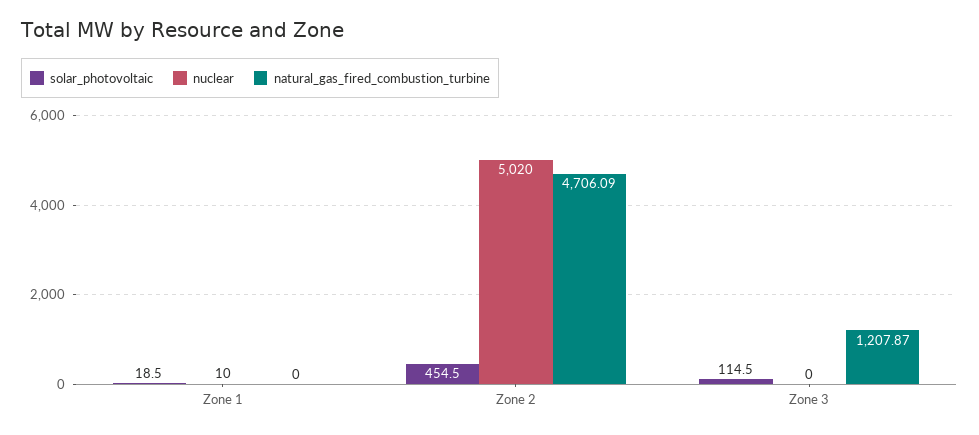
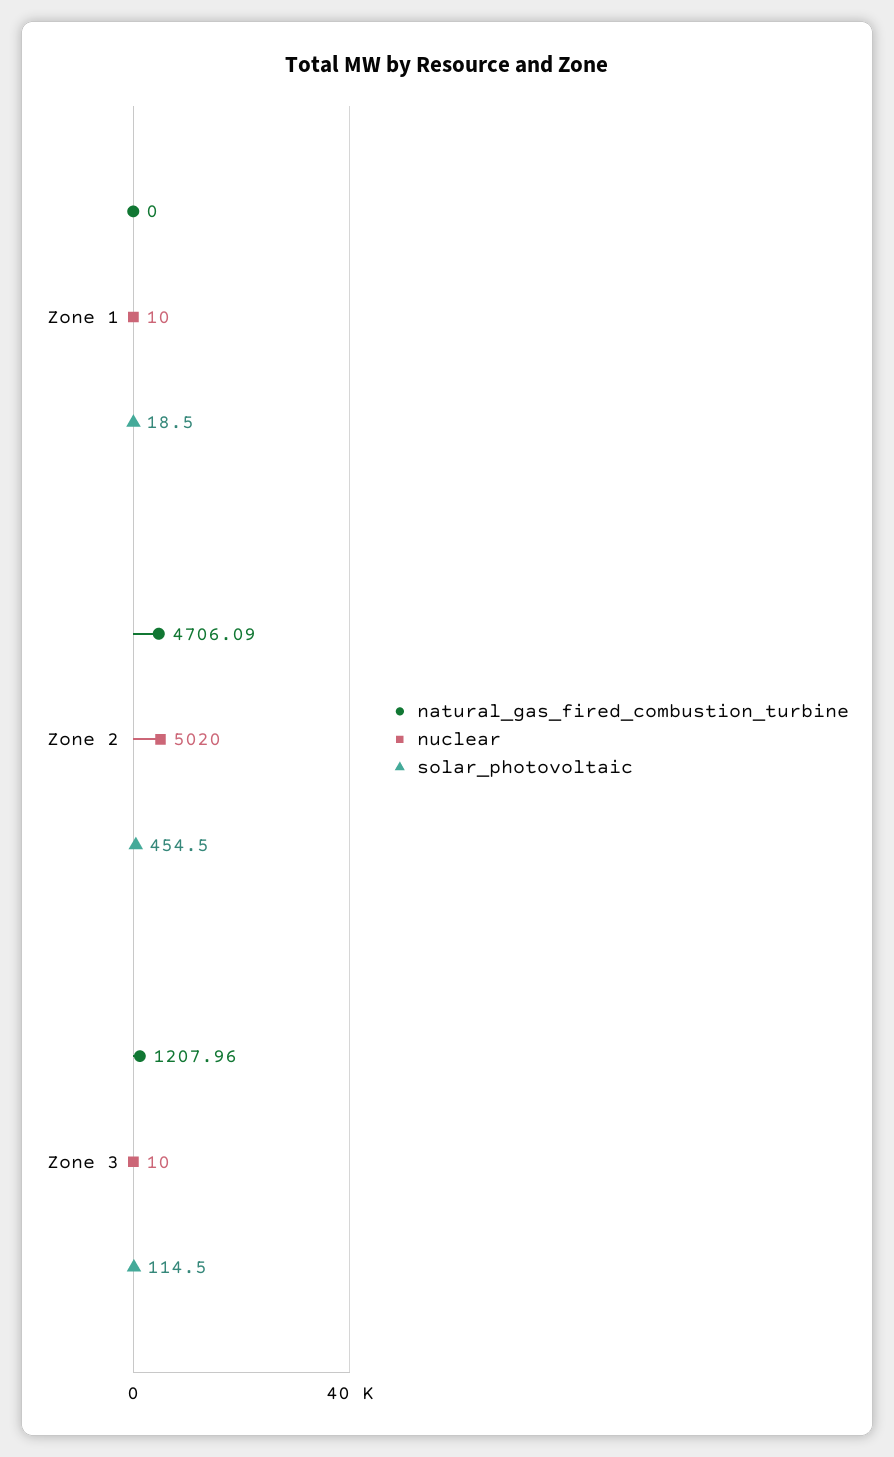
nuclear, Zone 3: 0 -> 10
natural_gas_fired_combustion_turbine, Zone 3: 1207.87 -> 1207.96

